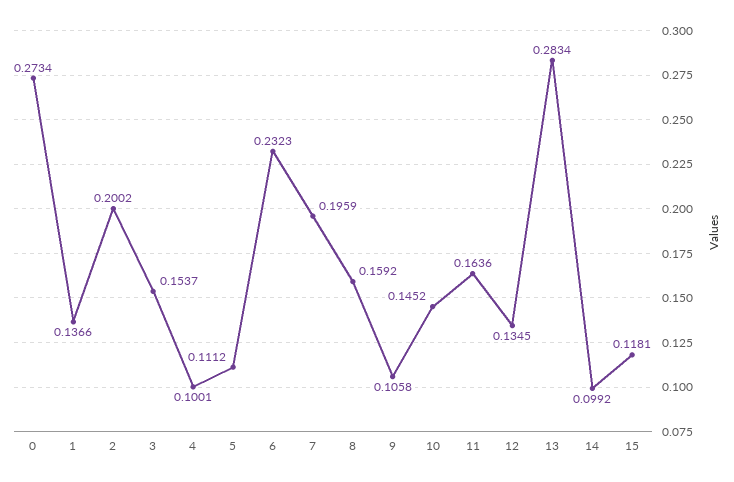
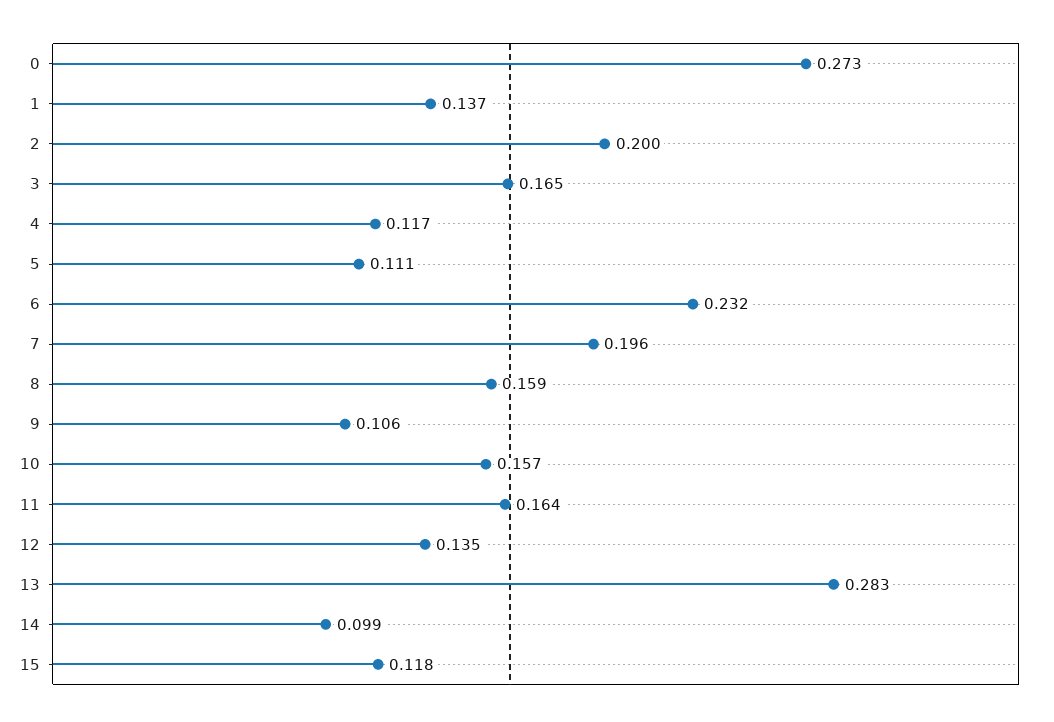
3: 0.1537 -> 0.165
4: 0.1001 -> 0.117
10: 0.1452 -> 0.157

